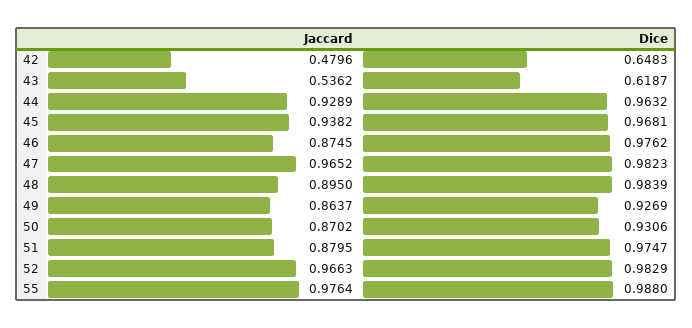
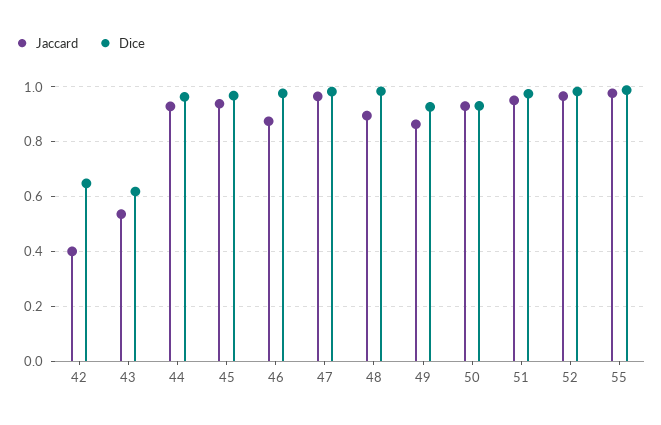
Jaccard, 42: 0.4796 -> 0.4
Jaccard, 50: 0.8702 -> 0.925
Jaccard, 51: 0.8795 -> 0.95

